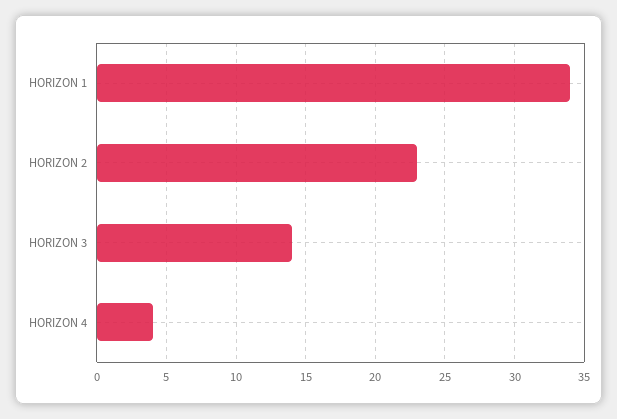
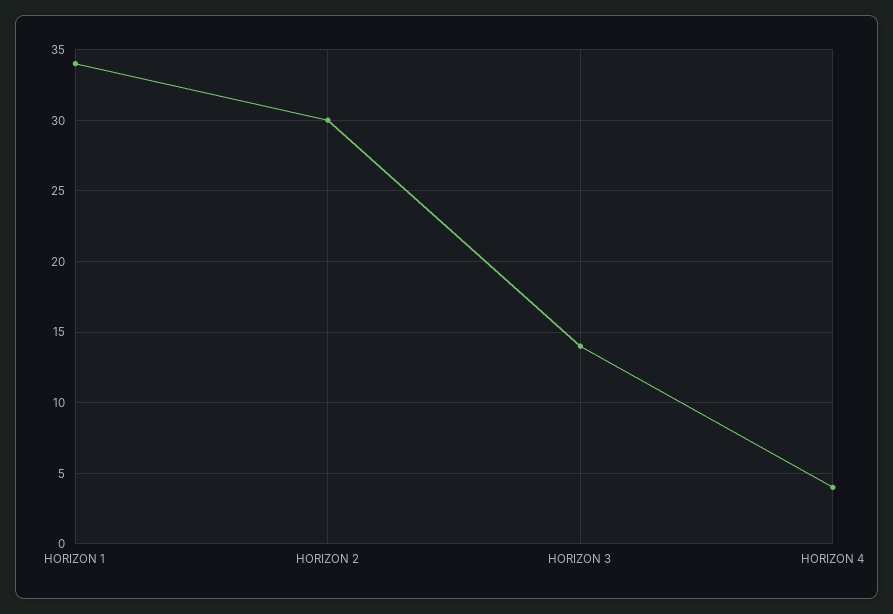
HORIZON 2: 23 -> 30

